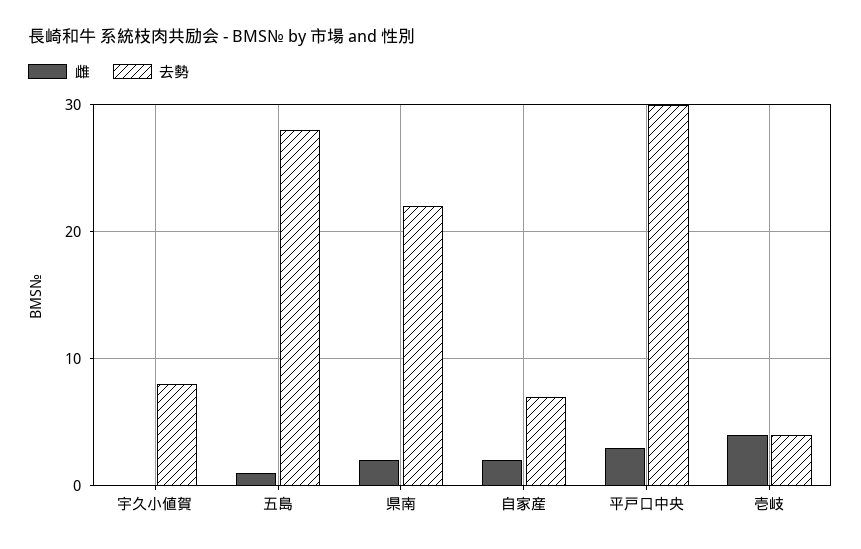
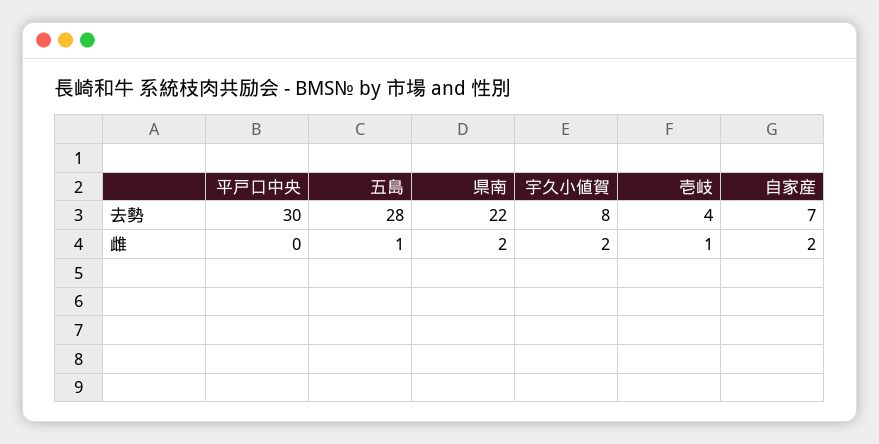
雌, 宇久小値賀: 0 -> 2
雌, 平戸口中央: 3 -> 0
雌, 壱岐: 4 -> 1

